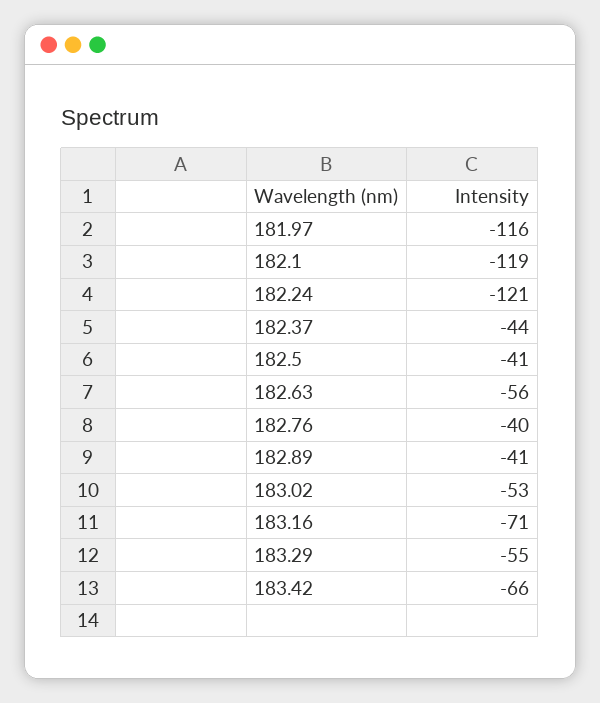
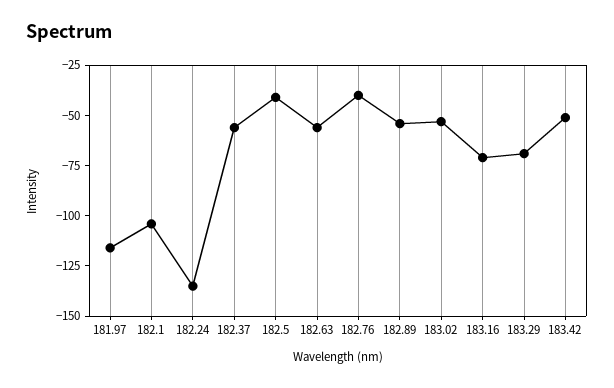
182.1: -119 -> -105
182.24: -121 -> -135
182.37: -44 -> -55
182.89: -41 -> -55
183.29: -55 -> -70
183.42: -66 -> -50

